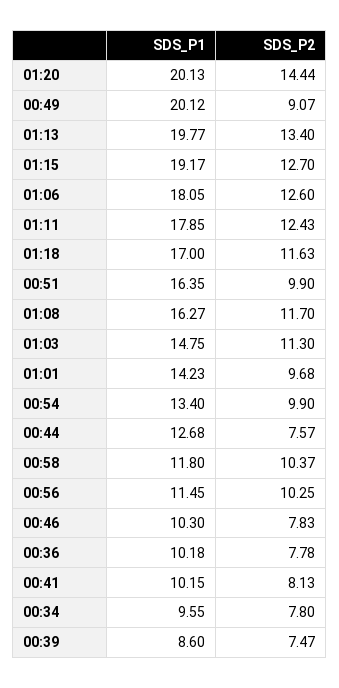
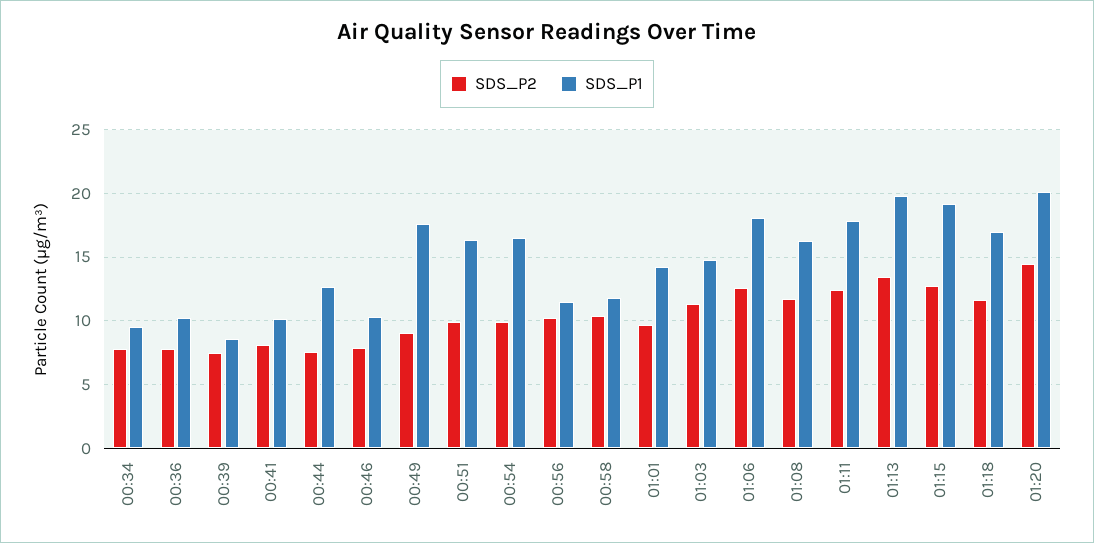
SDS_P1, 00:49: 20.12 -> 17.5
SDS_P1, 00:54: 13.4 -> 16.5

